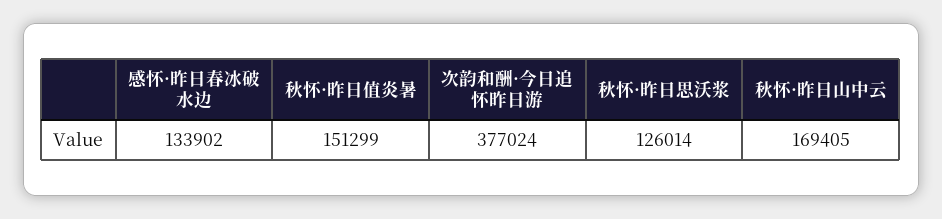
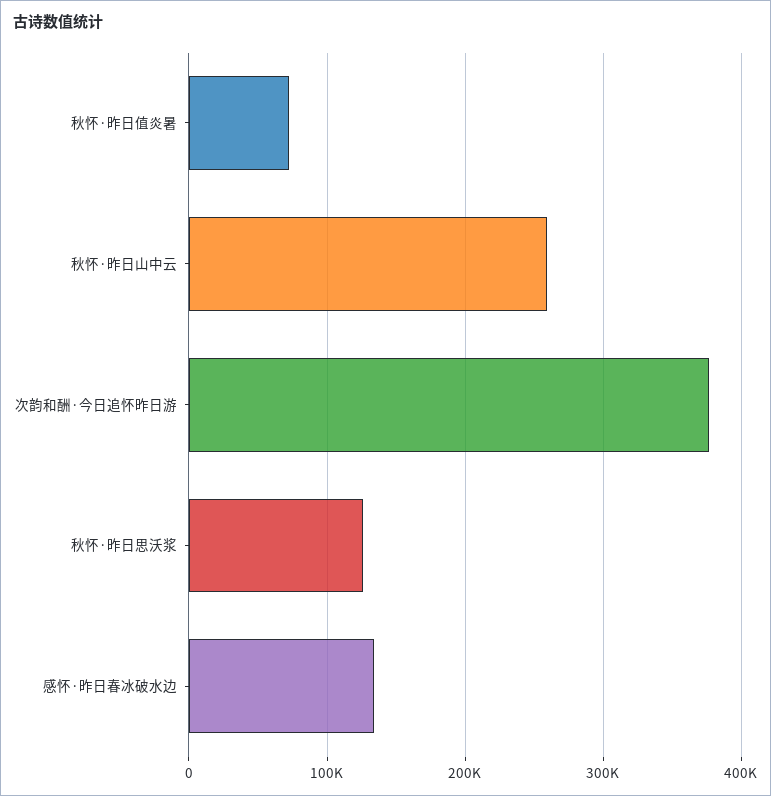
秋怀·昨日值炎暑: 151299 -> 70000
秋怀·昨日山中云: 169405 -> 260000

